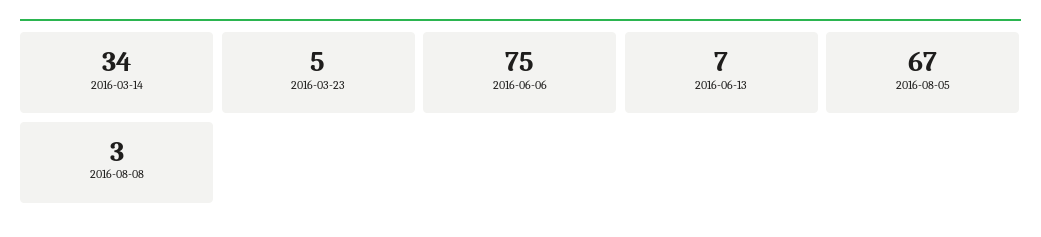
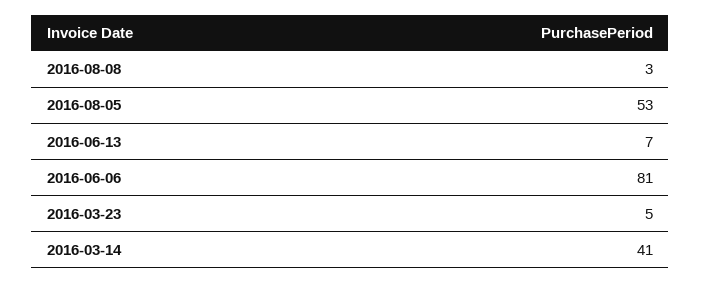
2016-03-14: 34 -> 41
2016-06-06: 75 -> 81
2016-08-05: 67 -> 53

